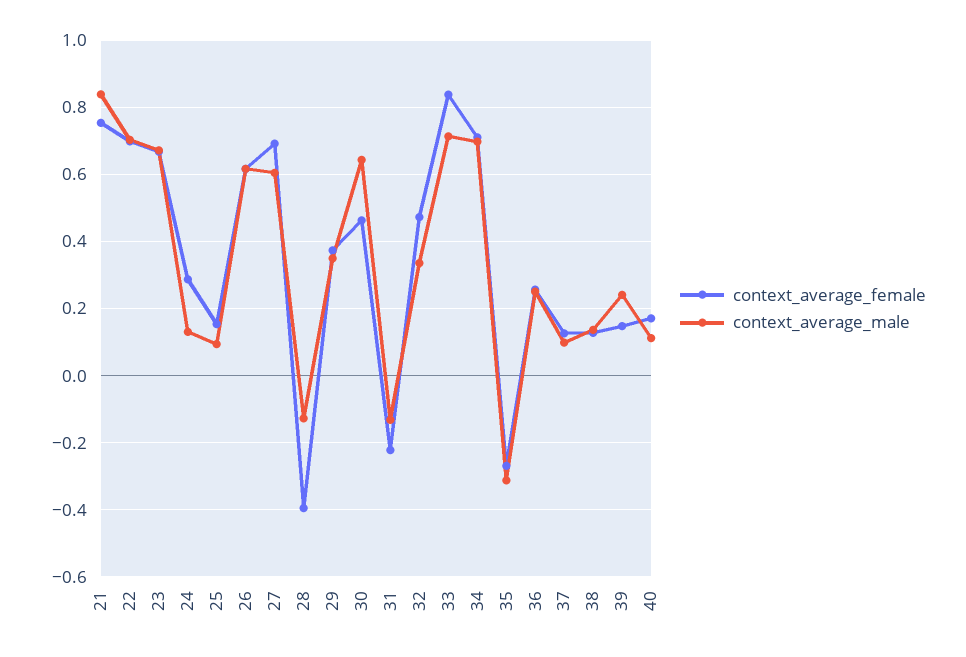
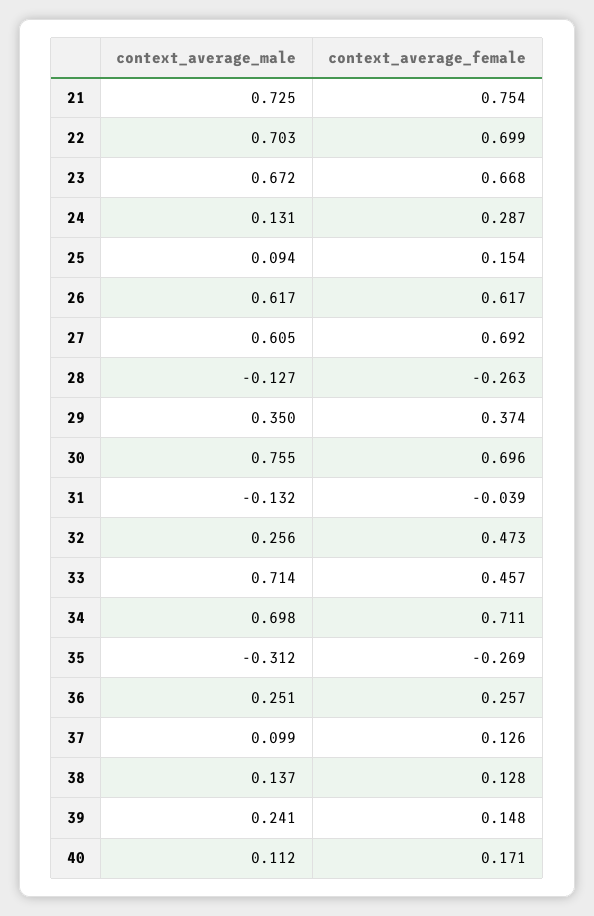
context_average_male, 21: 0.84 -> 0.725
context_average_female, 28: -0.4 -> -0.263
context_average_female, 30: 0.46 -> 0.696
context_average_male, 30: 0.64 -> 0.755
context_average_female, 31: -0.22 -> -0.039
context_average_male, 32: 0.34 -> 0.256
context_average_female, 33: 0.84 -> 0.457

